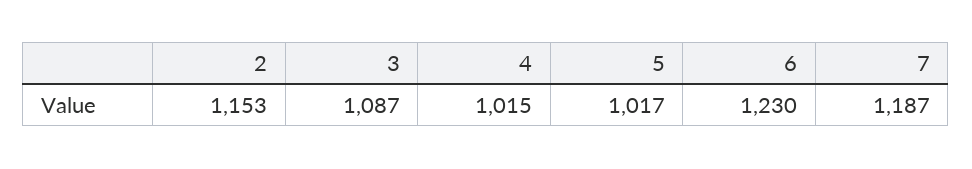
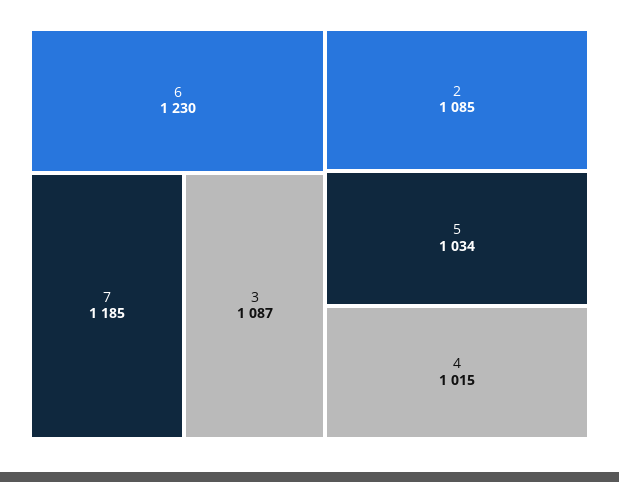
2: 1153 -> 1085
5: 1017 -> 1034
7: 1187 -> 1185

